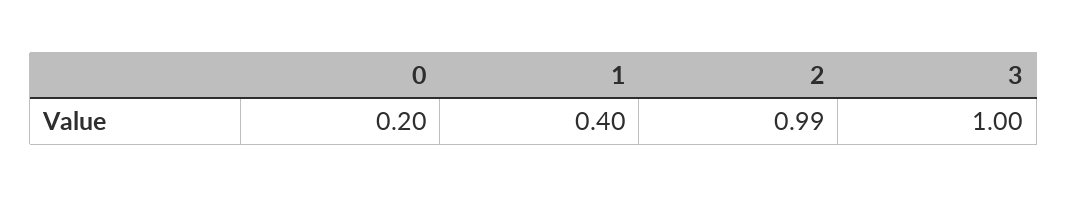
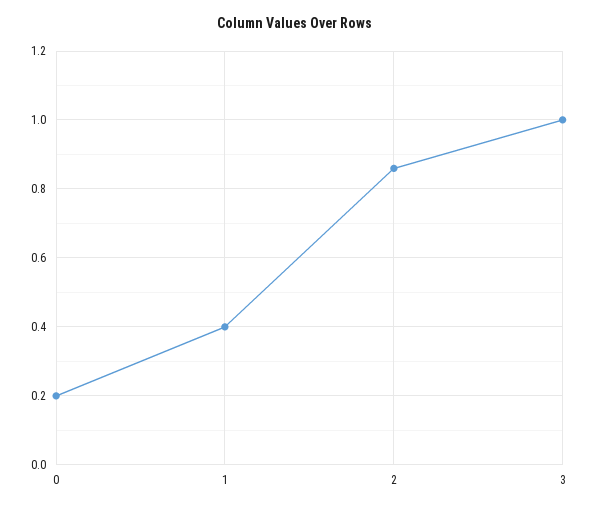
2: 0.99 -> 0.85

